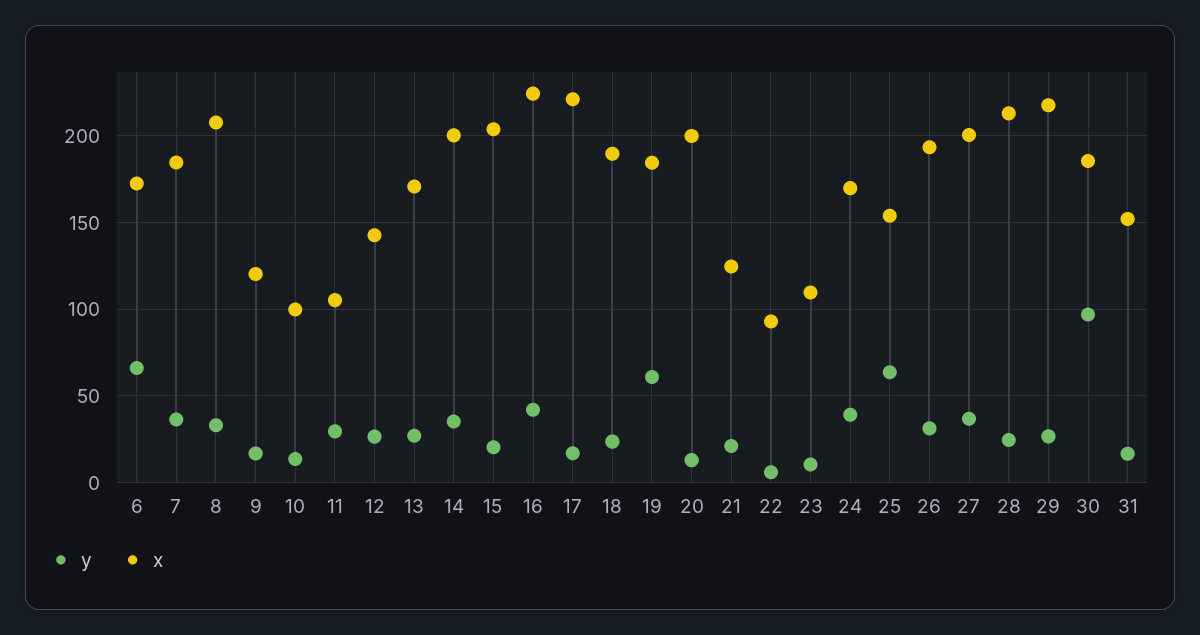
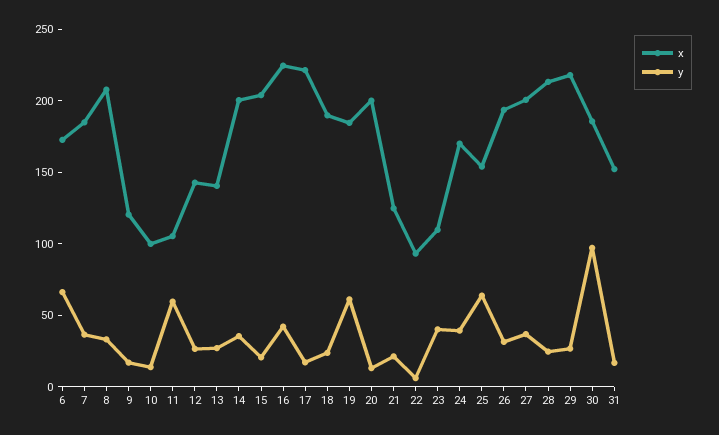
y, 11: 30 -> 60
x, 13: 170 -> 140
y, 23: 10 -> 40

